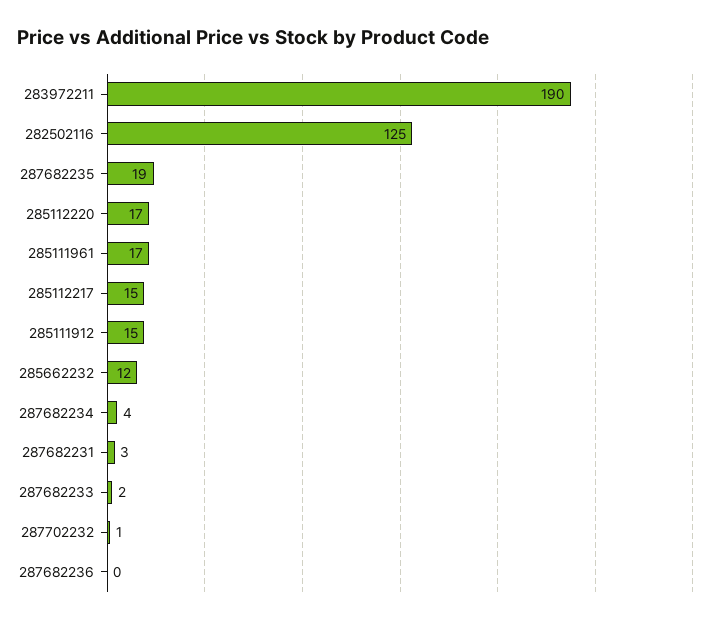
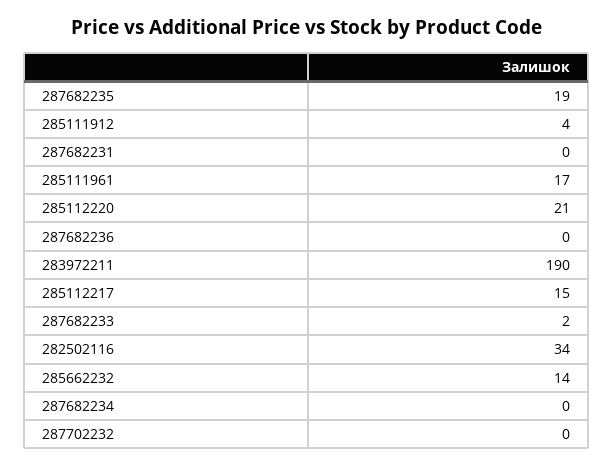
282502116: 125 -> 34
285112220: 17 -> 21
285111912: 15 -> 4
285662232: 12 -> 14
287682234: 4 -> 0
287682231: 3 -> 0
287702232: 1 -> 0

